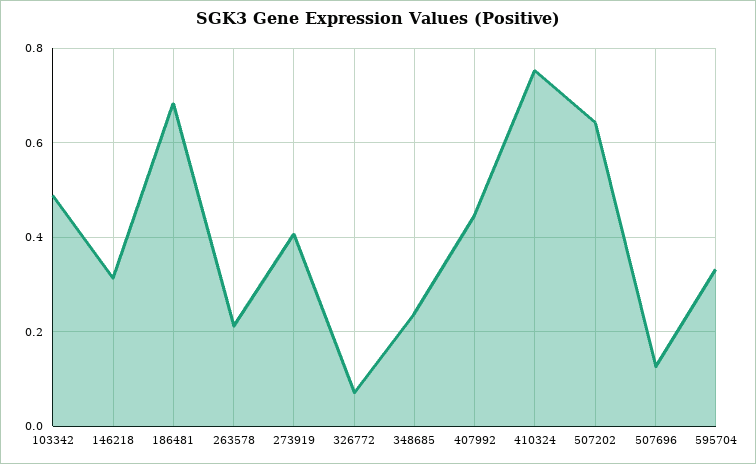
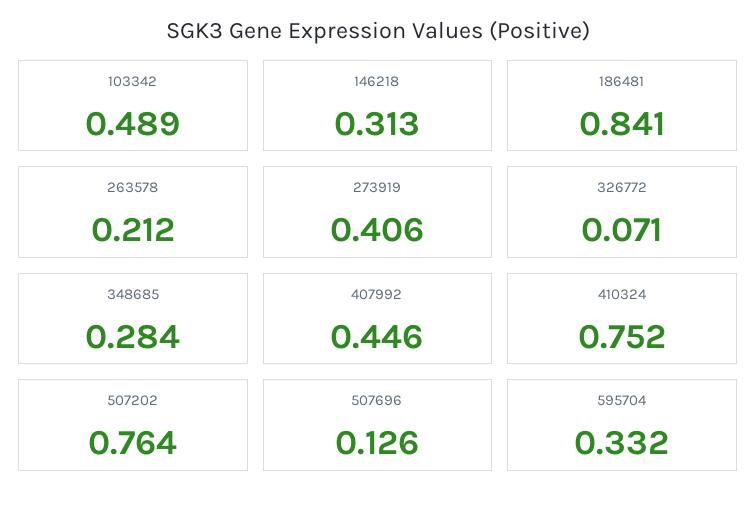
186481: 0.68 -> 0.841
348685: 0.24 -> 0.284
507202: 0.64 -> 0.764

